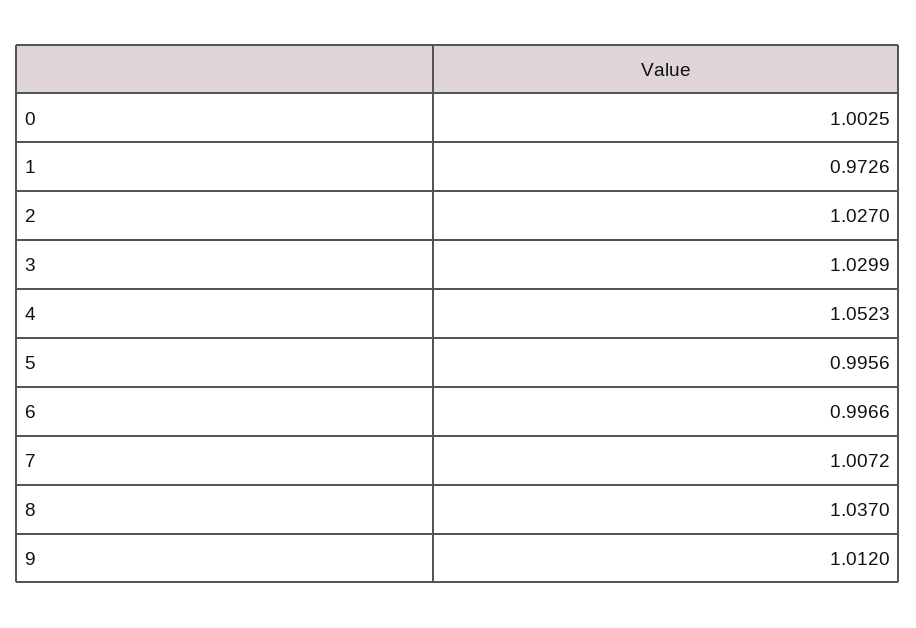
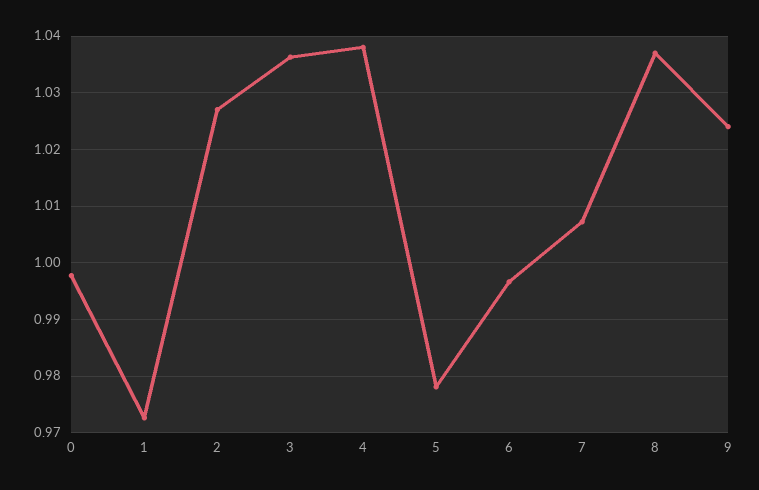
0: 1.0025 -> 0.998
3: 1.0299 -> 1.036
4: 1.0523 -> 1.038
5: 0.9956 -> 0.978
9: 1.012 -> 1.024

